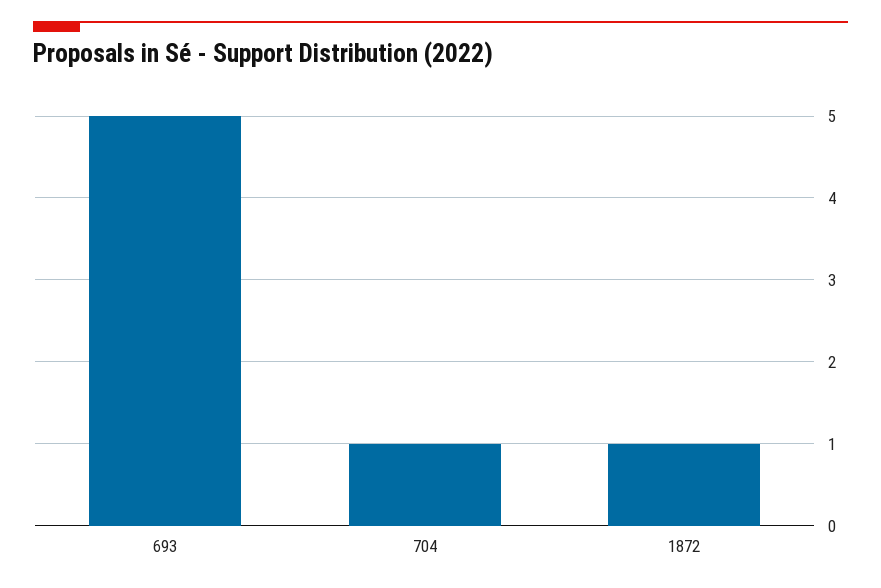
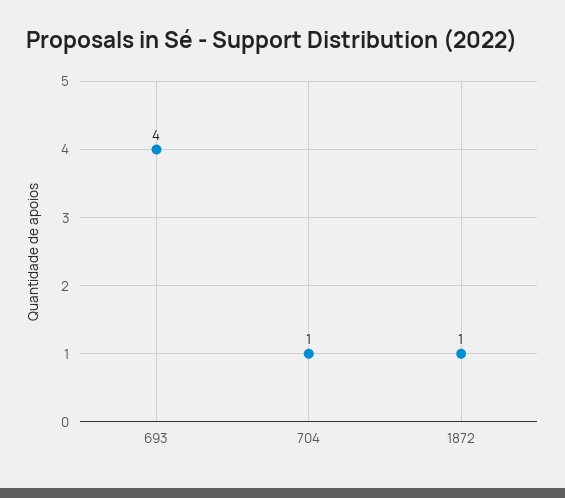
693: 5 -> 4

